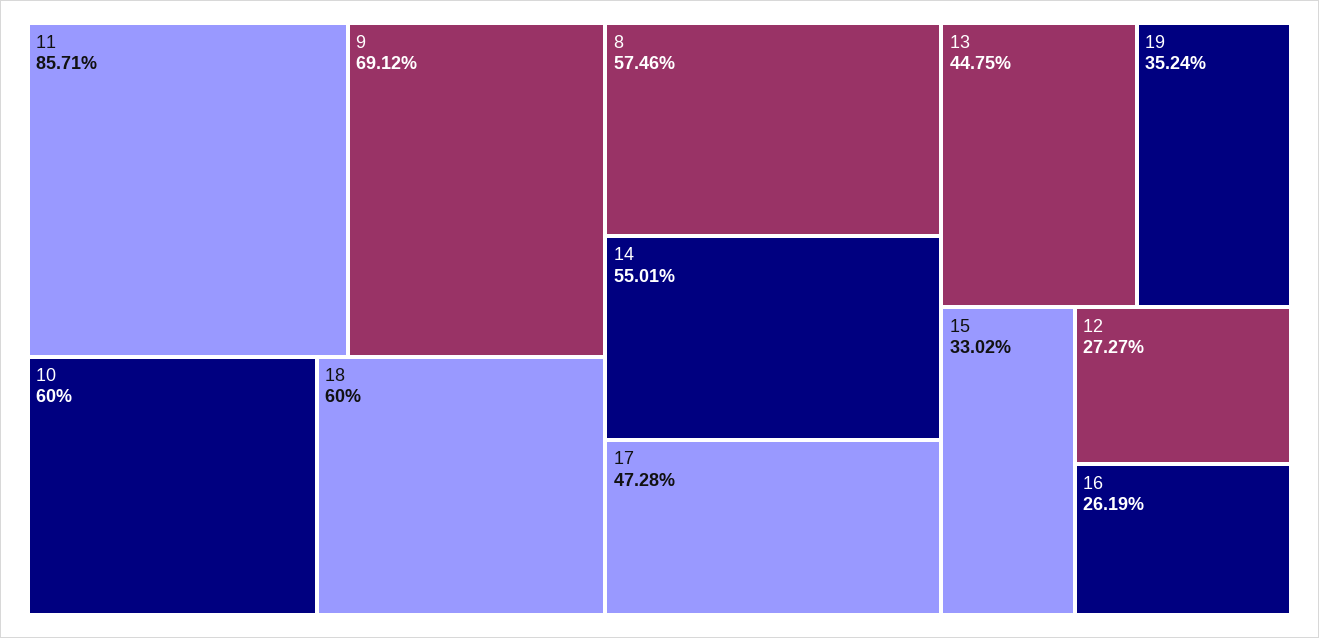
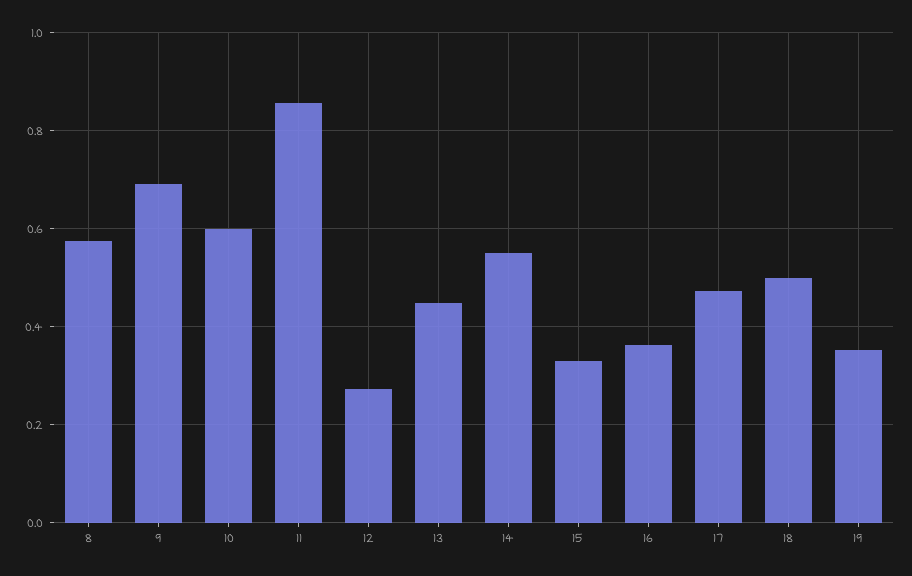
18: 0.6 -> 0.5
16: 0.2619 -> 0.36

